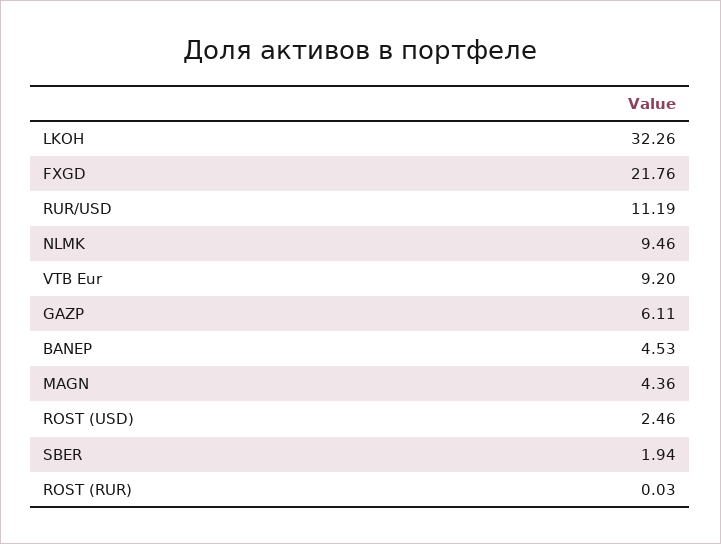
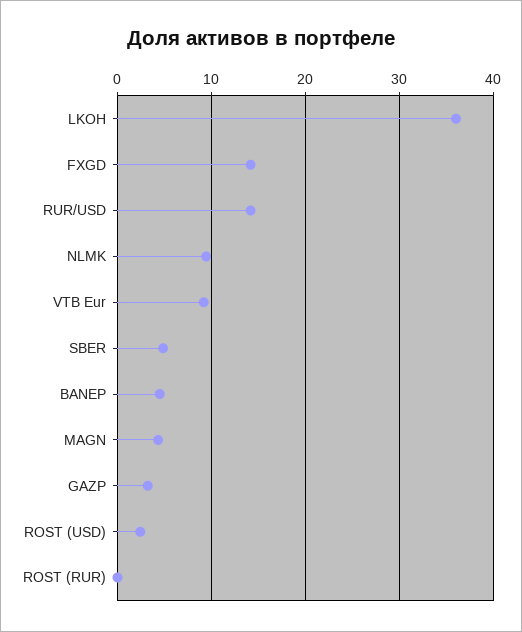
LKOH: 32.26 -> 36
FXGD: 21.76 -> 14
RUR/USD: 11.19 -> 14
GAZP: 6.11 -> 3
SBER: 1.94 -> 5

